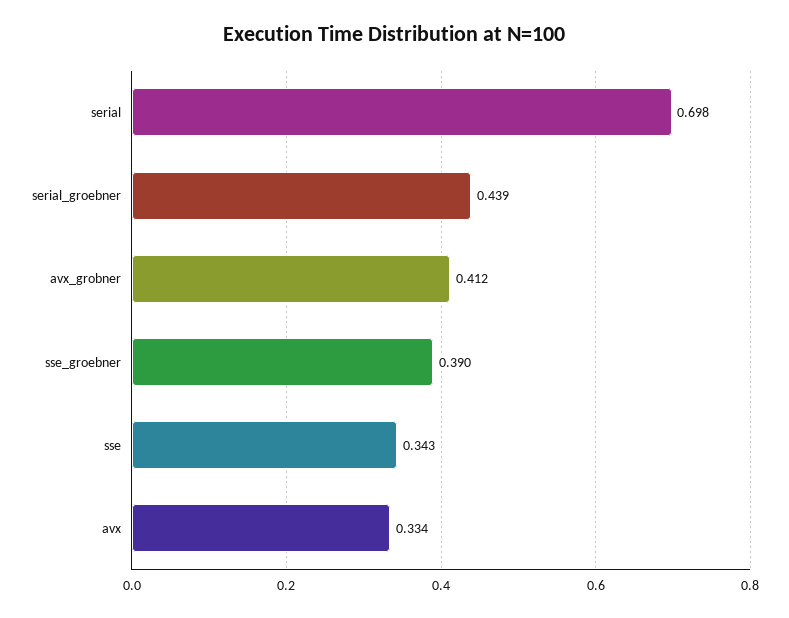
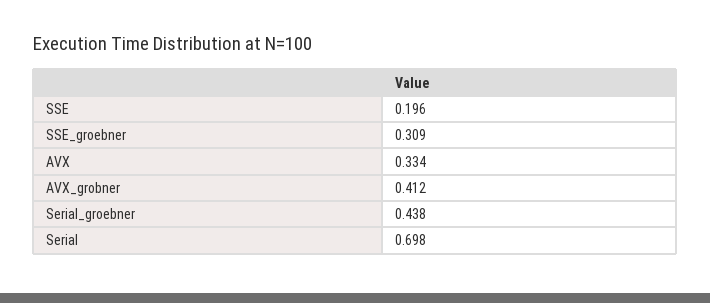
serial_groebner: 0.439 -> 0.438
sse_groebner: 0.39 -> 0.309
sse: 0.343 -> 0.196

